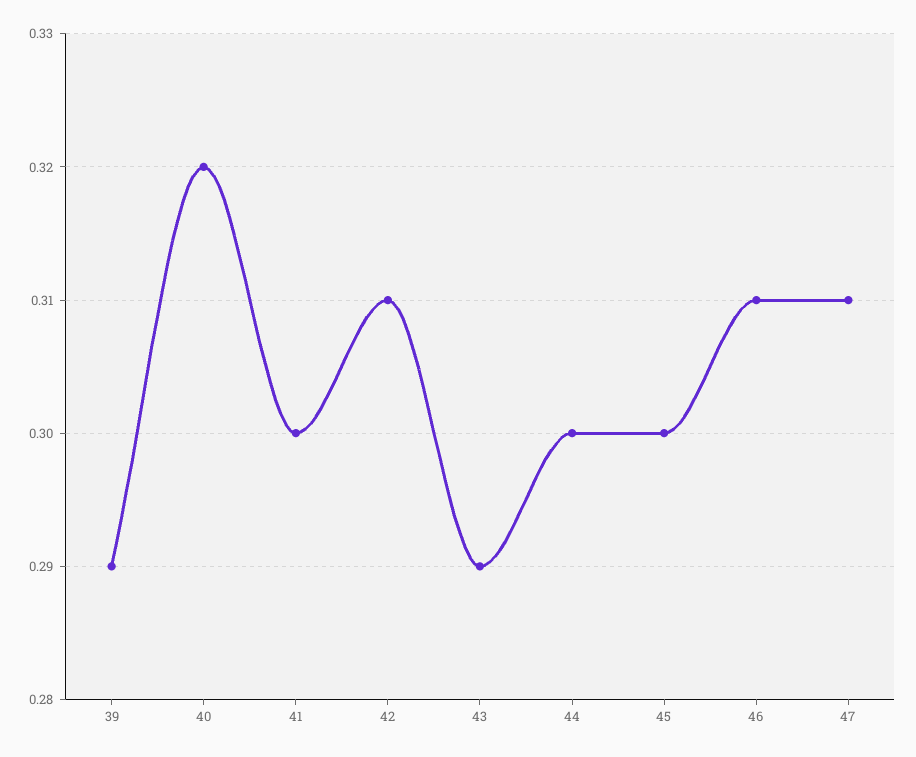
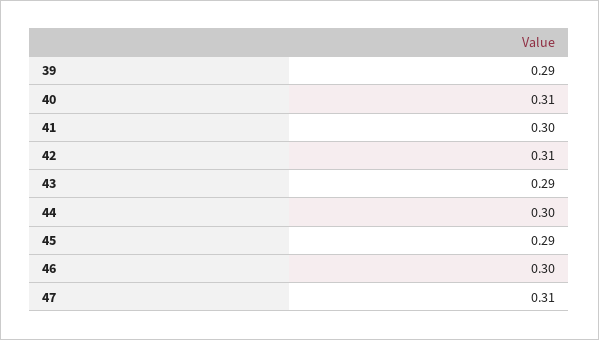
40: 0.32 -> 0.31
45: 0.3 -> 0.29
46: 0.31 -> 0.3

